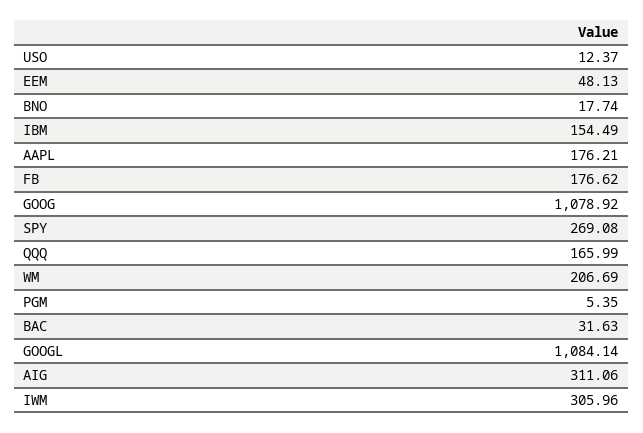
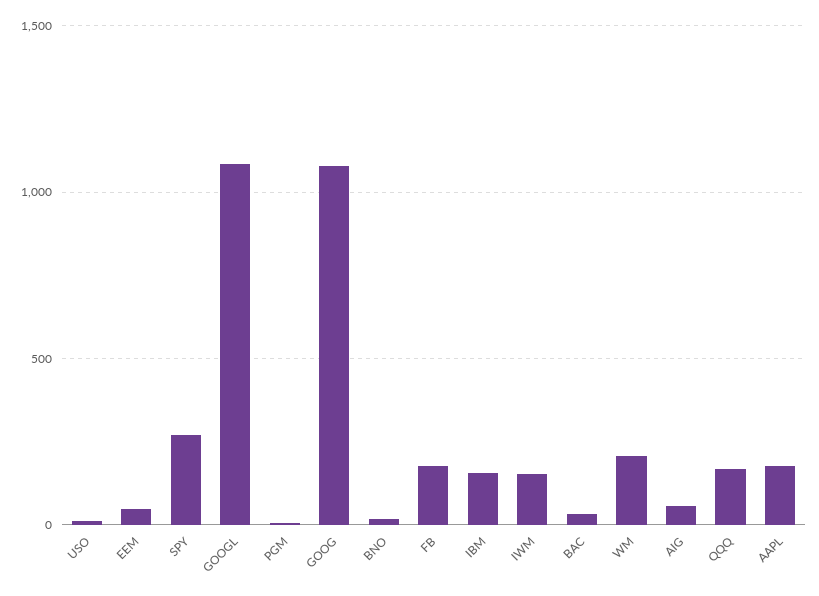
AIG: 311.06 -> 50
IWM: 305.96 -> 150

